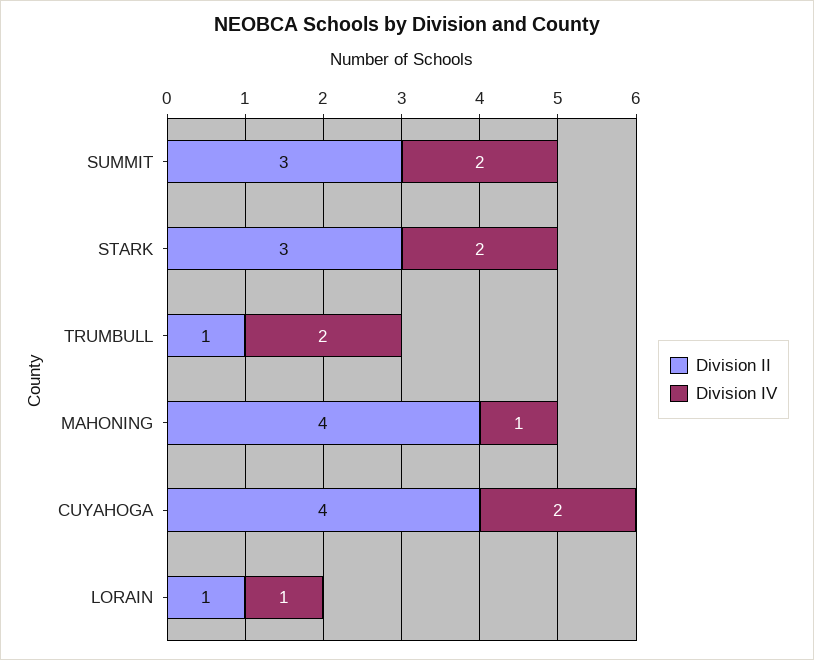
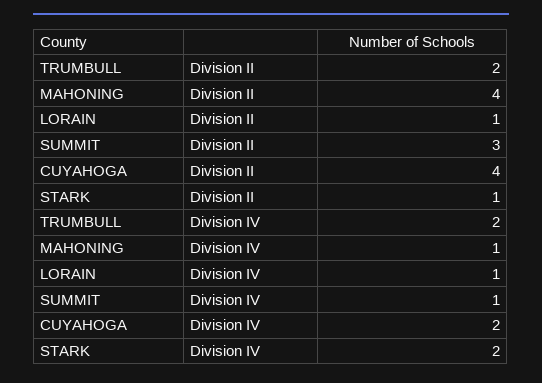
Division IV, SUMMIT: 2 -> 1
Division II, STARK: 3 -> 1
Division II, TRUMBULL: 1 -> 2

